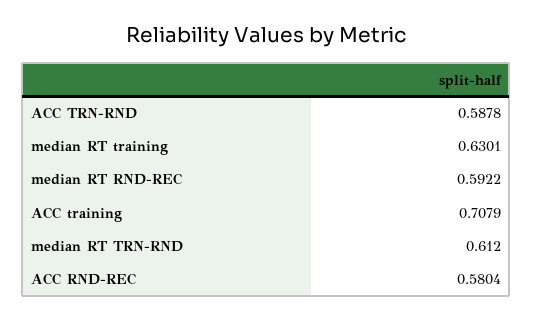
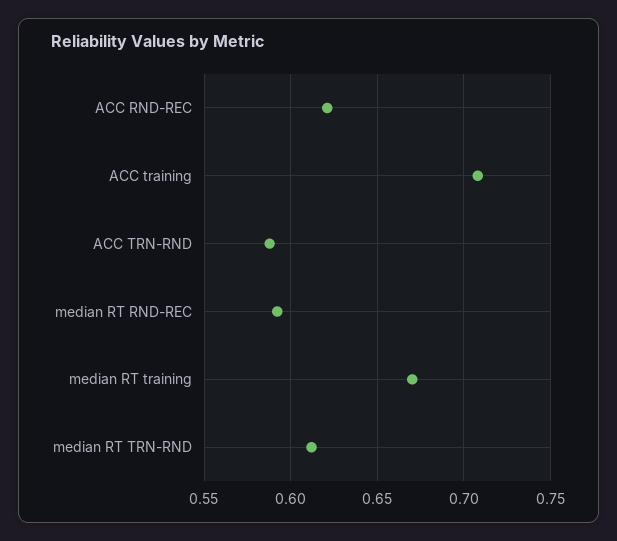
median RT training: 0.6301 -> 0.67
ACC RND-REC: 0.5804 -> 0.62

